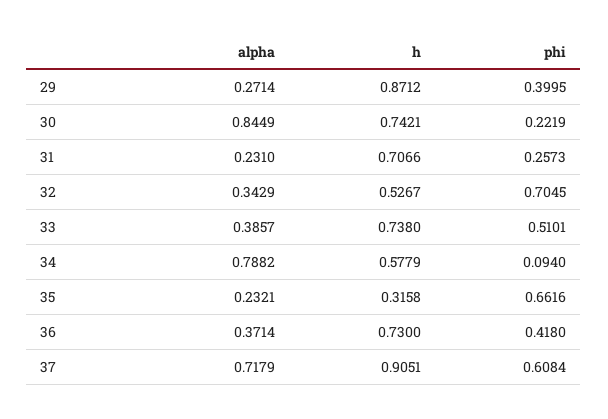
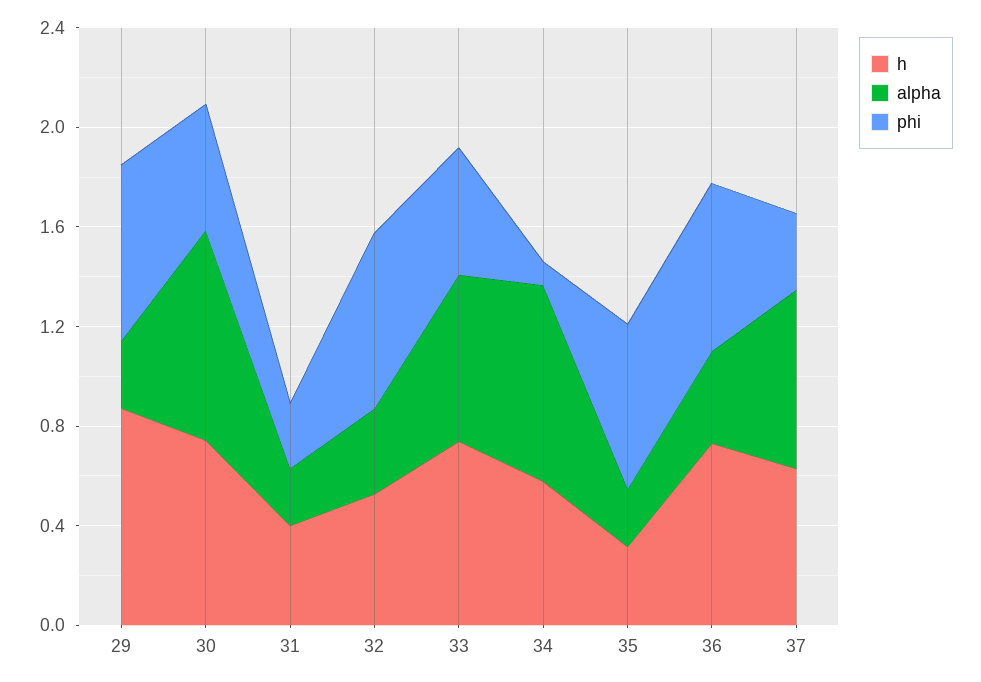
phi, 29: 0.3995 -> 0.7
phi, 30: 0.2219 -> 0.5
h, 31: 0.7066 -> 0.4
alpha, 33: 0.3857 -> 0.7
phi, 36: 0.418 -> 0.7
h, 37: 0.9051 -> 0.6
phi, 37: 0.6084 -> 0.3

